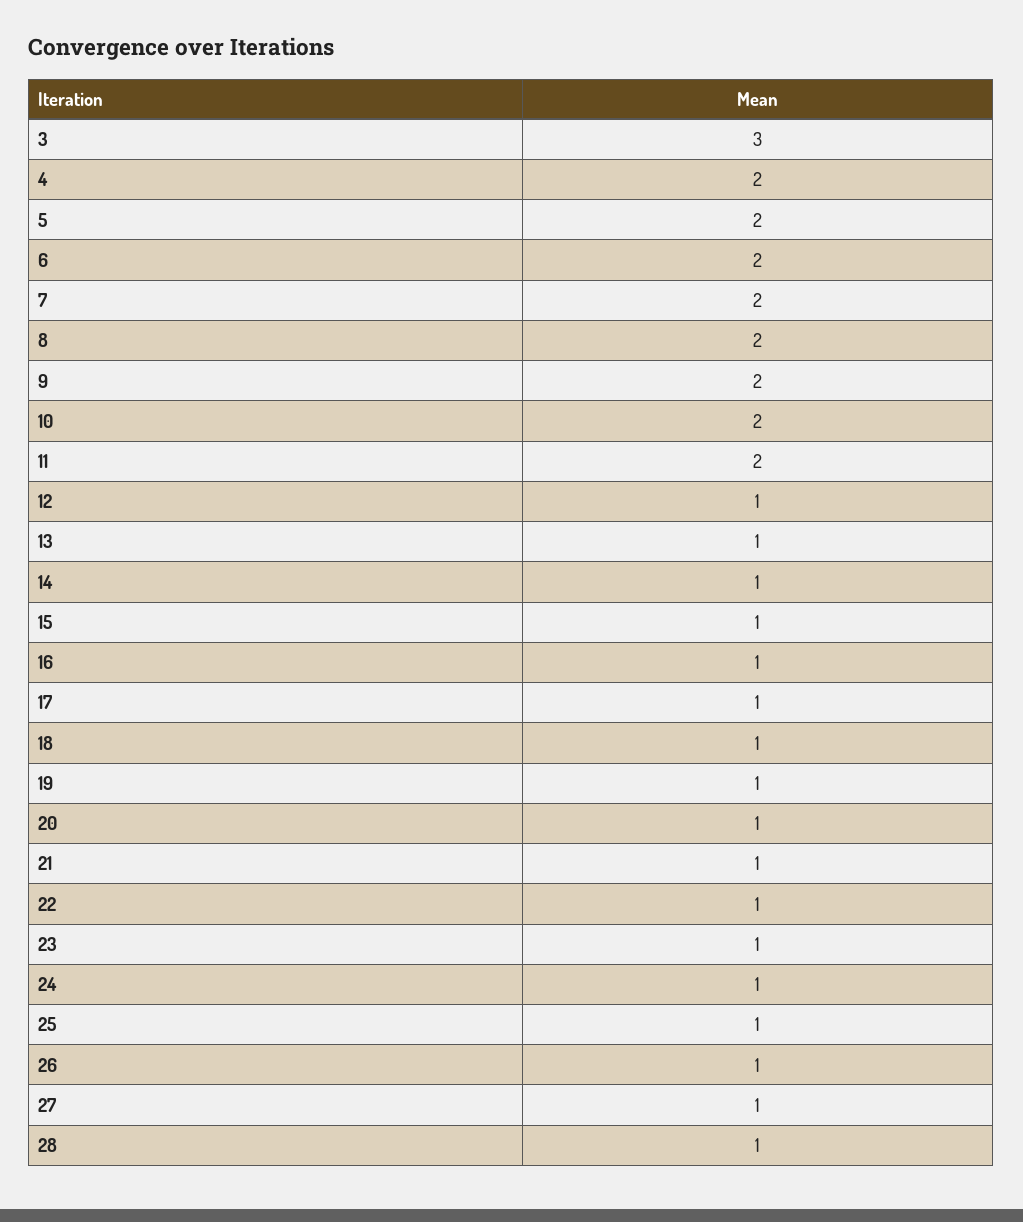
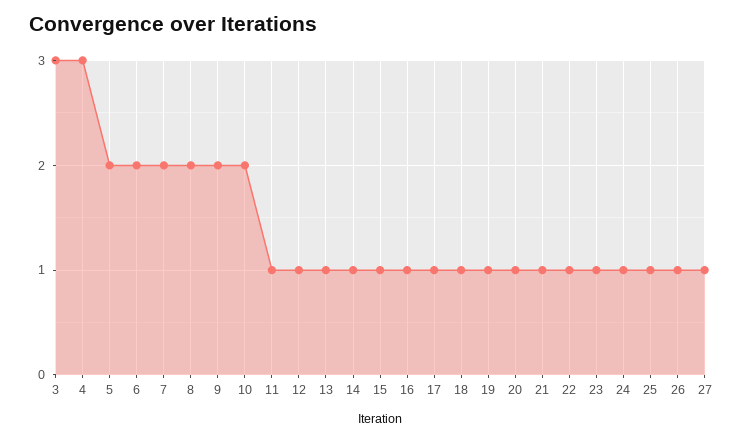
4: 2 -> 3
11: 2 -> 1
28: 1 -> none

